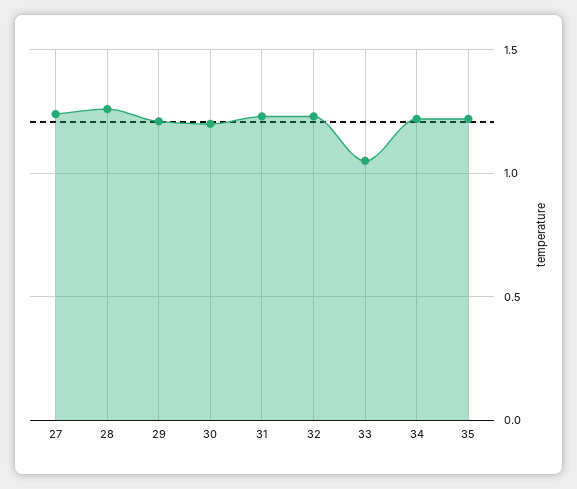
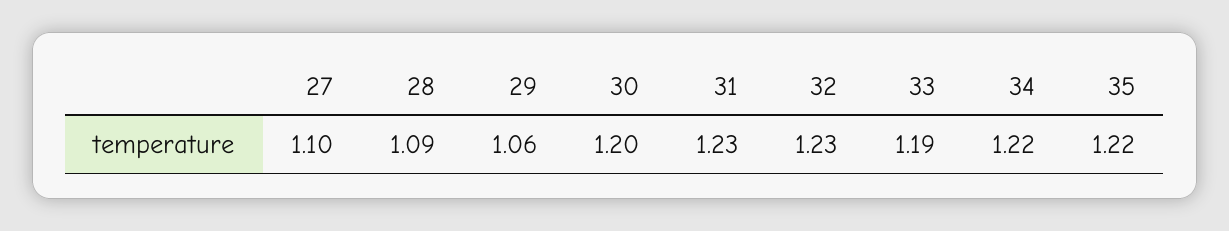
27: 1.25 -> 1.1
28: 1.25 -> 1.09
29: 1.2 -> 1.06
33: 1.05 -> 1.19

